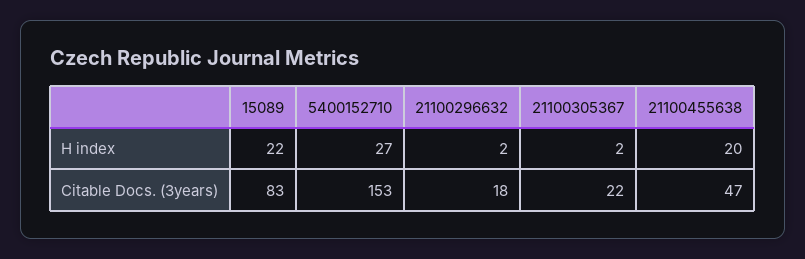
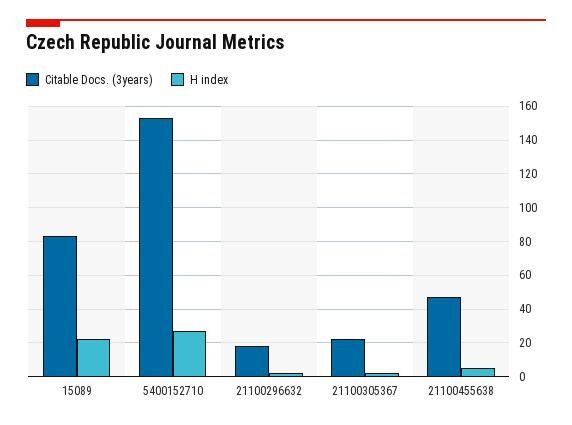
H index, 21100455638: 20 -> 5

